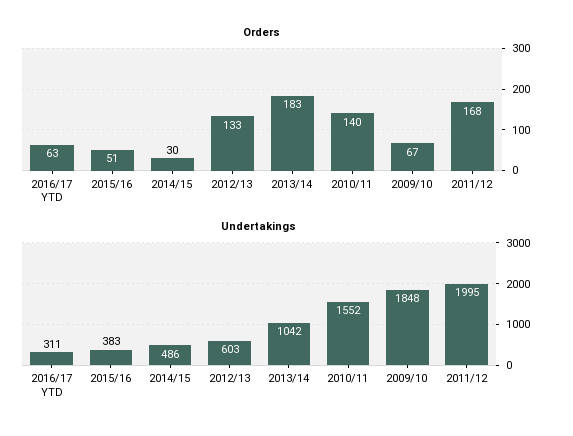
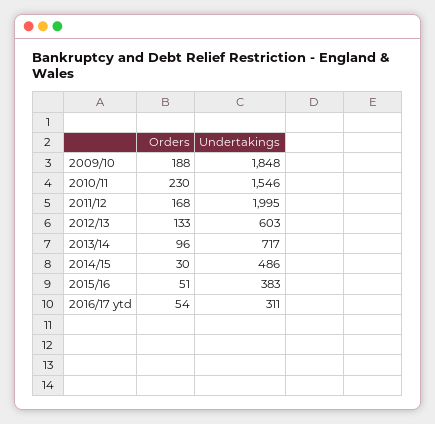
Orders, 2016/17 YTD: 63 -> 54
Orders, 2013/14: 183 -> 96
Orders, 2010/11: 140 -> 230
Orders, 2009/10: 67 -> 188
Undertakings, 2013/14: 1042 -> 717
Undertakings, 2010/11: 1552 -> 1546

